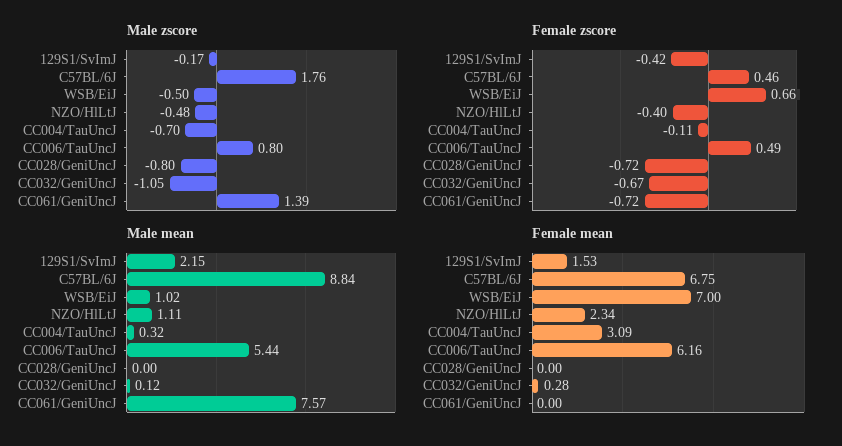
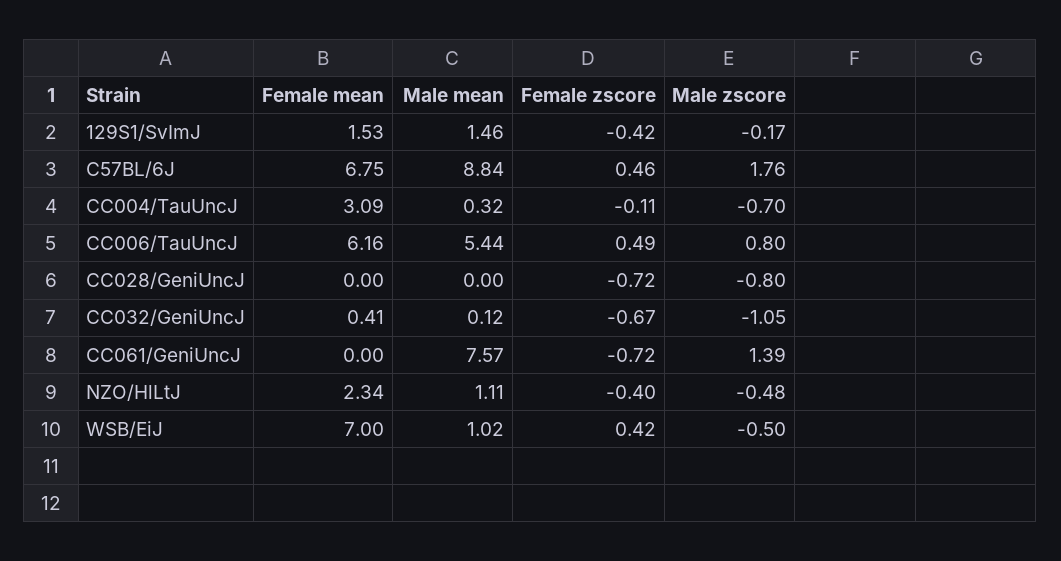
Female zscore, WSB/EiJ: 0.66 -> 0.42
Male mean, 129S1/SvImJ: 2.15 -> 1.46
Female mean, CC032/GeniUncJ: 0.28 -> 0.41

